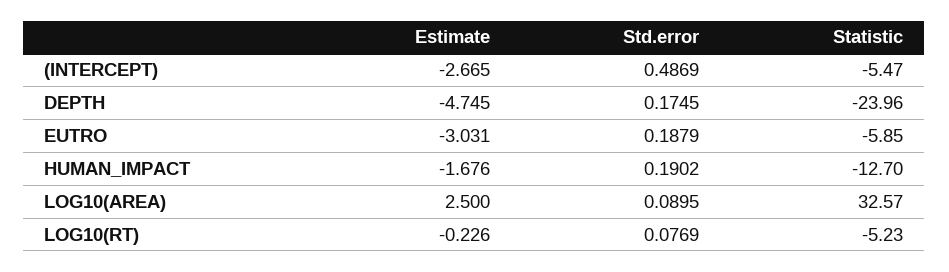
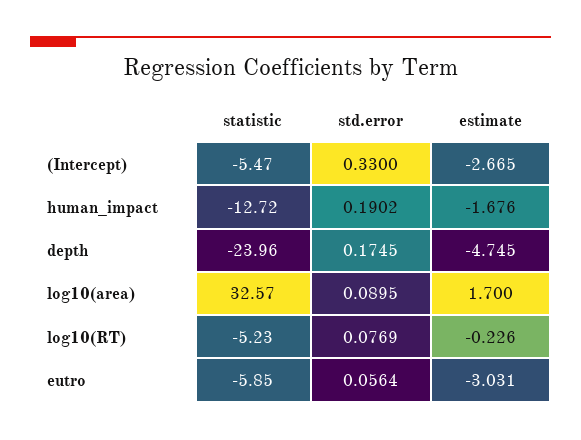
Std.error, (INTERCEPT): 0.4869 -> 0.33
Std.error, EUTRO: 0.1879 -> 0.0564
Statistic, HUMAN_IMPACT: -12.7 -> -12.72
Estimate, LOG10(AREA): 2.5 -> 1.7

